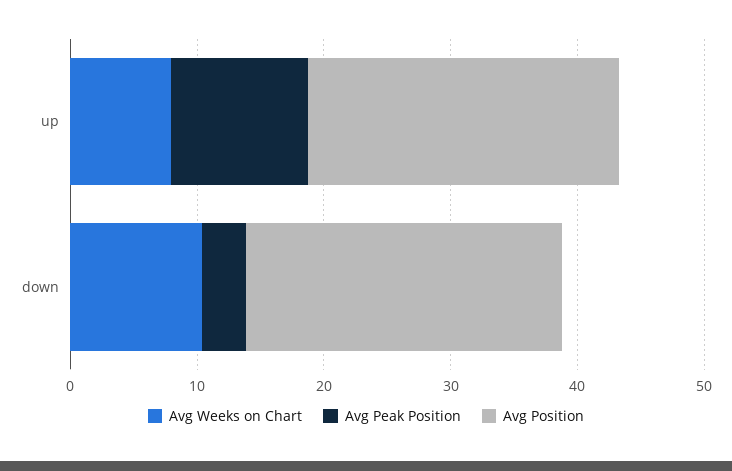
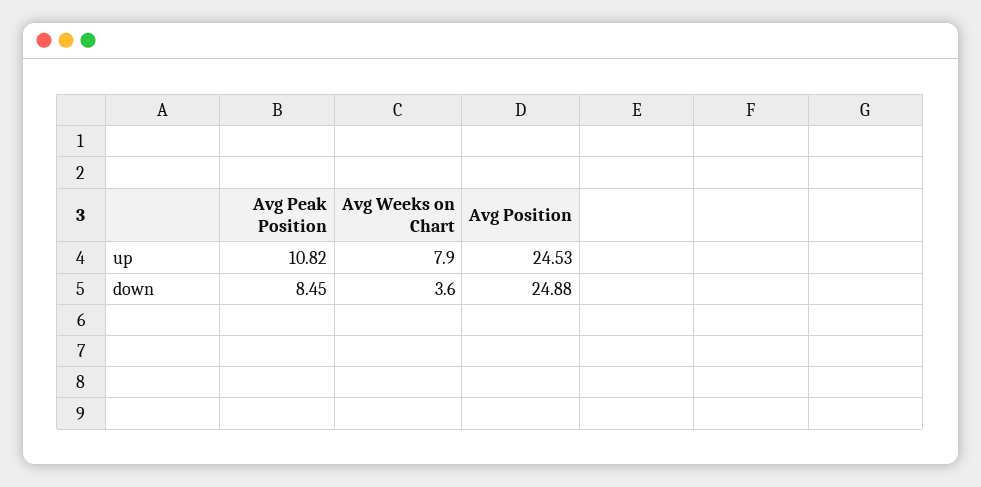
Avg Weeks on Chart, down: 10 -> 3.6
Avg Peak Position, down: 4 -> 8.45

